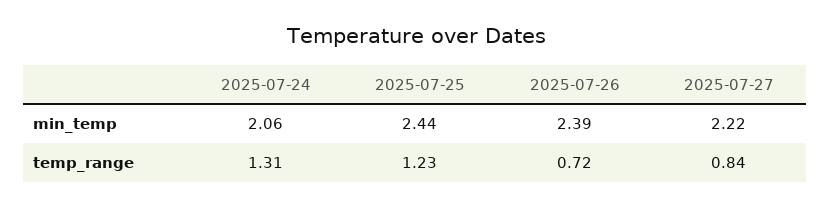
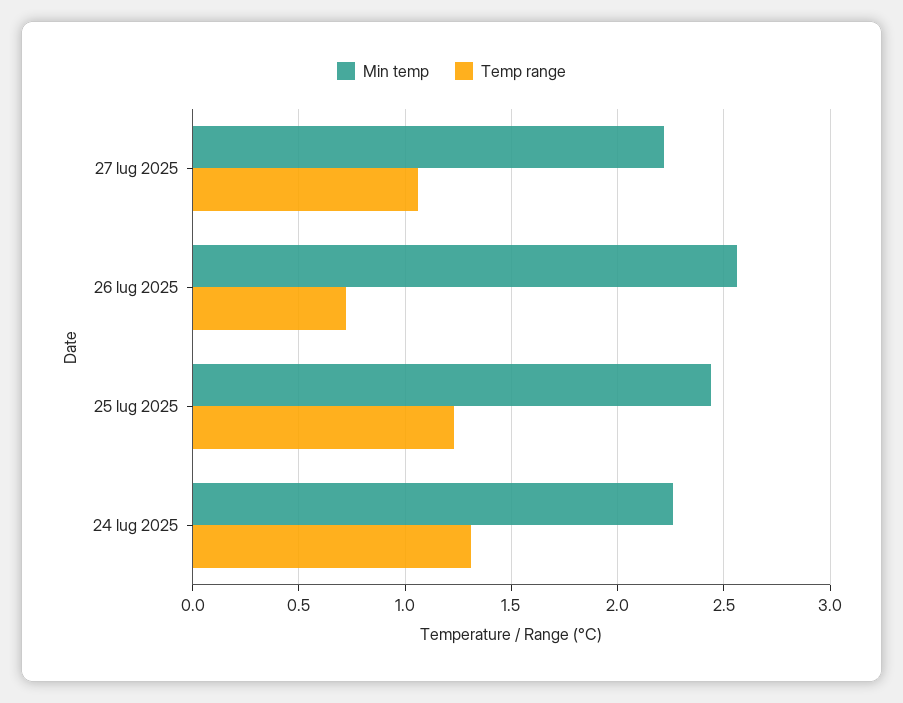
min_temp, 2025-07-24: 2.06 -> 2.25
min_temp, 2025-07-26: 2.39 -> 2.55
temp_range, 2025-07-27: 0.84 -> 1.05

